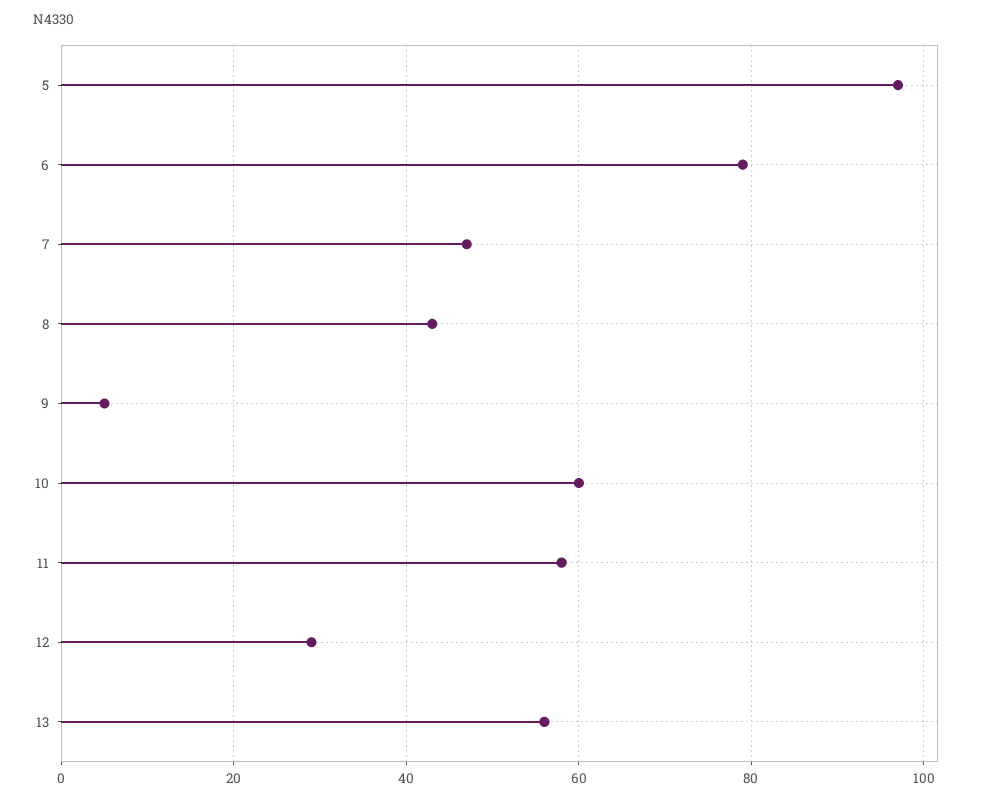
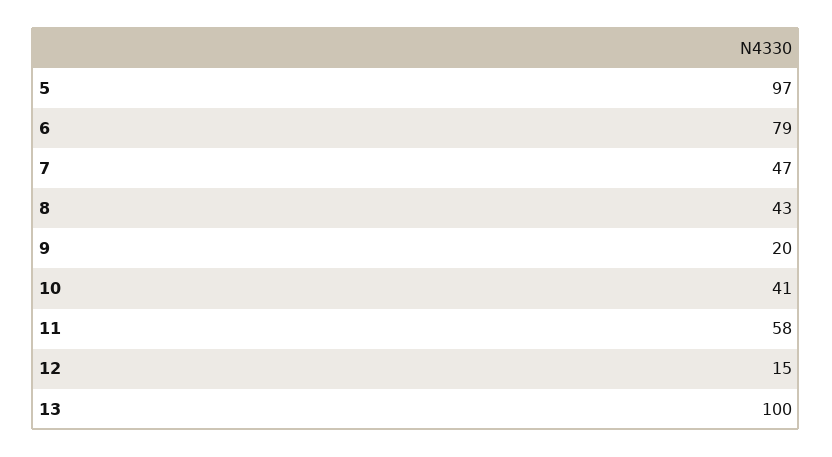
9: 5 -> 20
10: 60 -> 41
12: 30 -> 15
13: 55 -> 100

